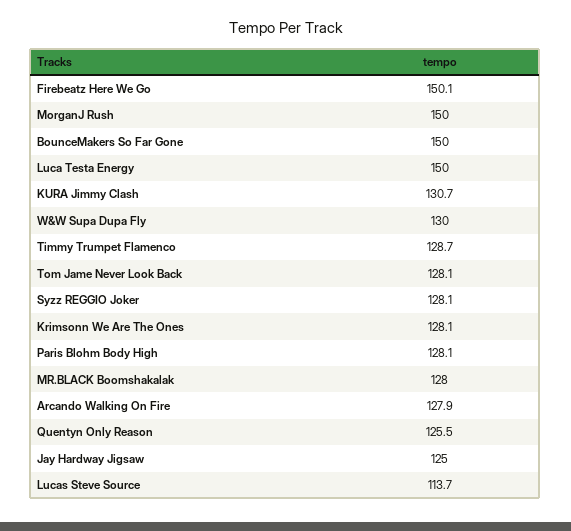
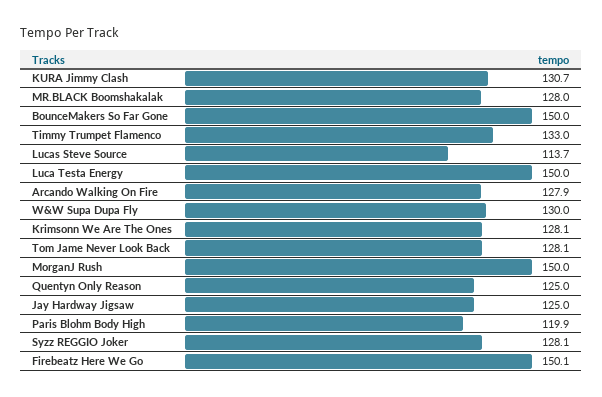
Timmy Trumpet Flamenco: 128.7 -> 133
Paris Blohm Body High: 128.1 -> 119.9
Quentyn Only Reason: 125.5 -> 125

